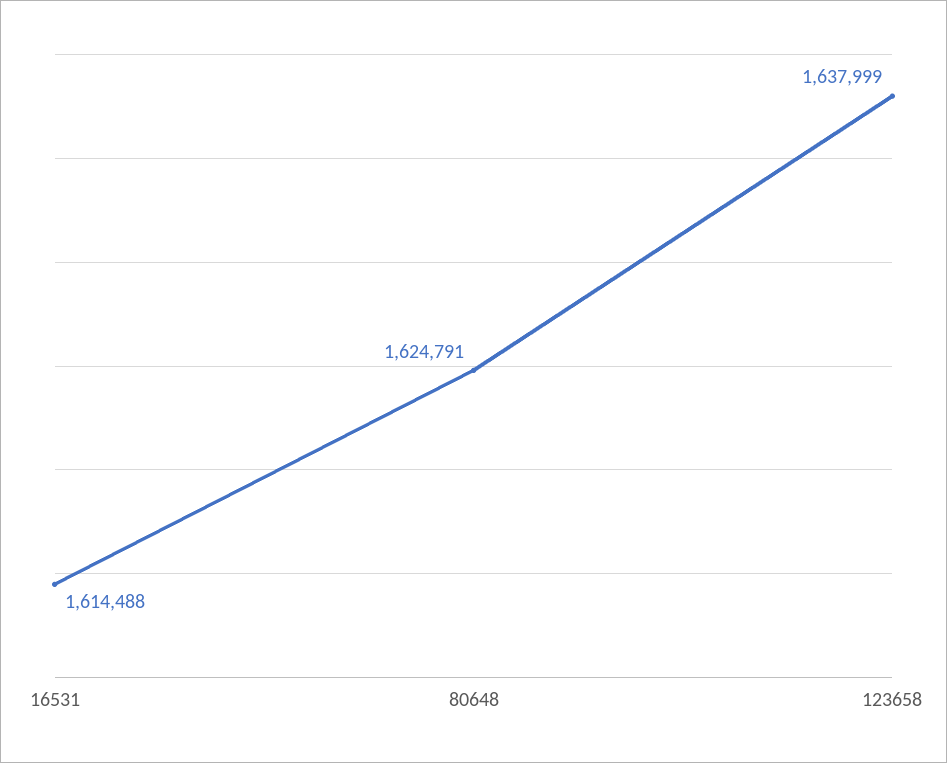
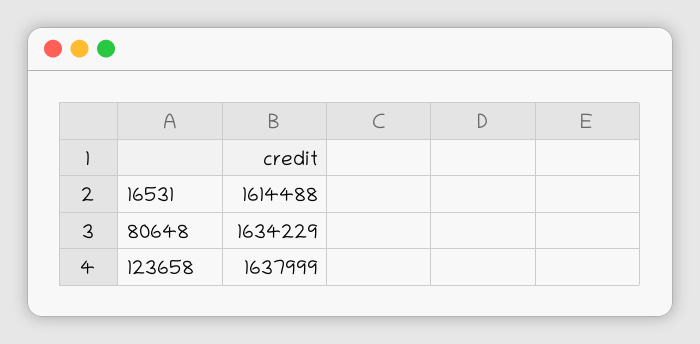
80648: 1624791 -> 1634229

